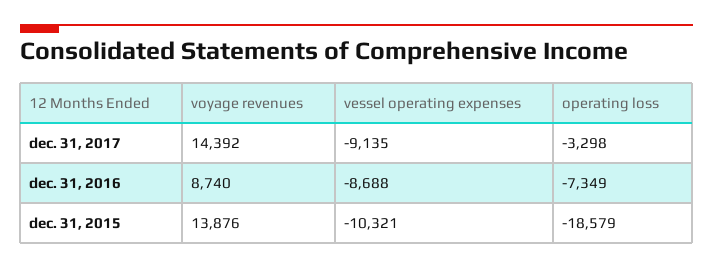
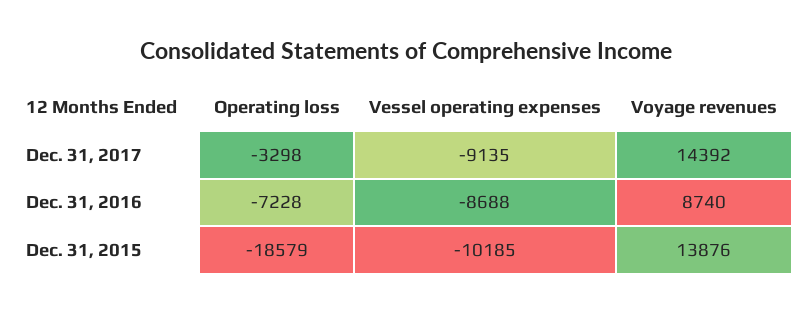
operating loss, dec. 31, 2016: -7349 -> -7228
vessel operating expenses, dec. 31, 2015: -10321 -> -10185

